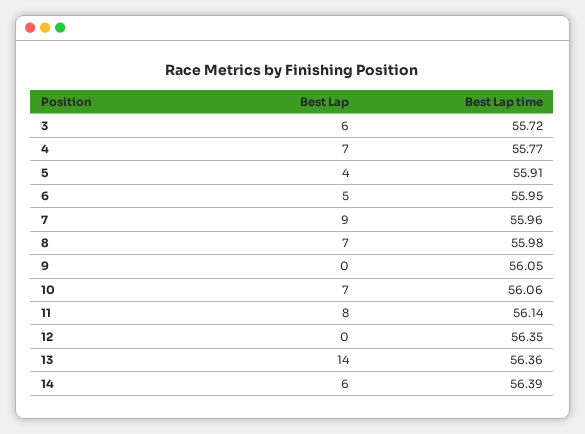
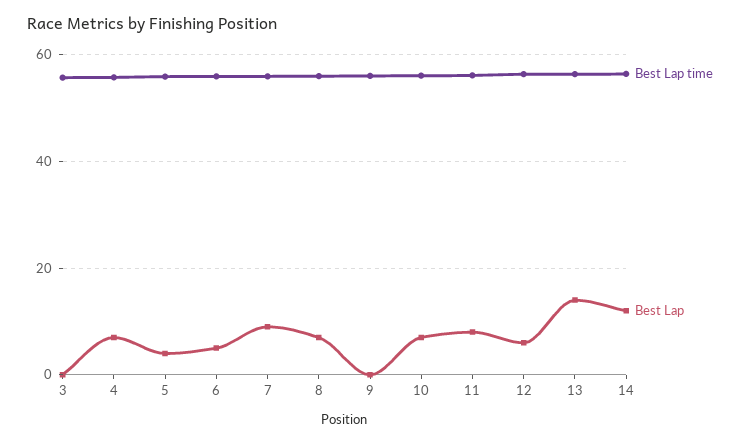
Best Lap, 3: 6 -> 0
Best Lap, 12: 0 -> 6
Best Lap, 14: 6 -> 12

